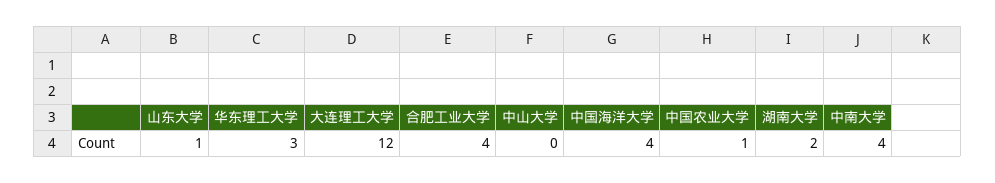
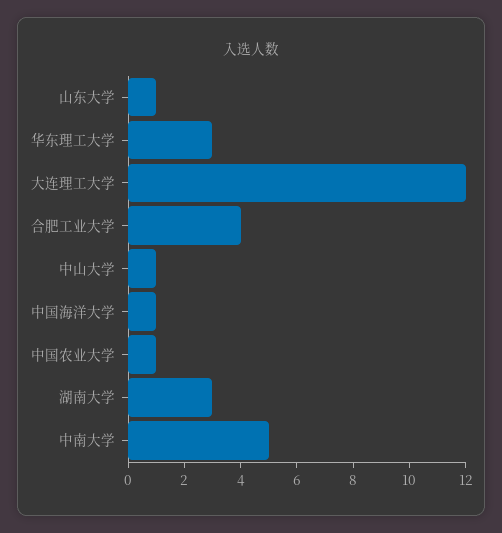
中山大学: 0 -> 1
中国海洋大学: 4 -> 1
湖南大学: 2 -> 3
中南大学: 4 -> 5

